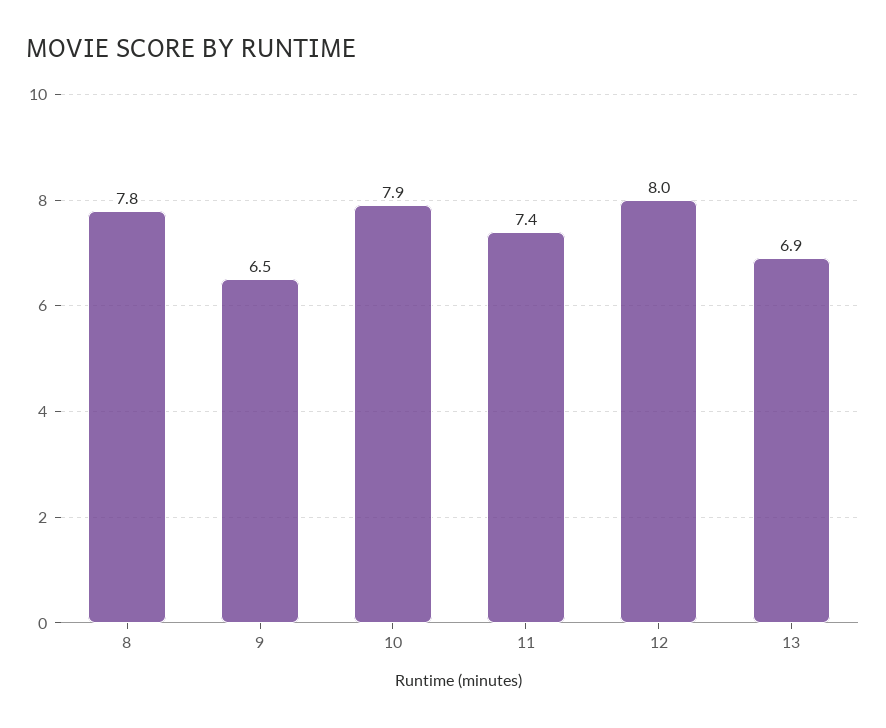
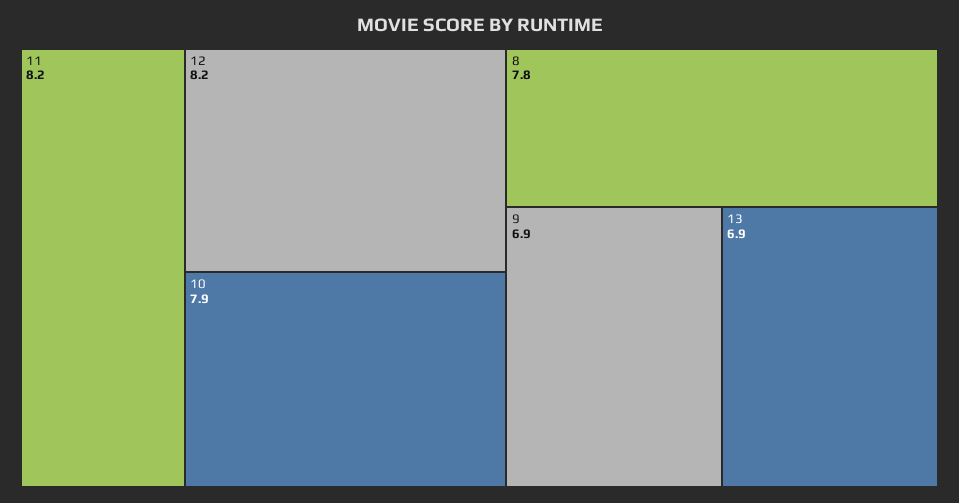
9: 6.5 -> 6.9
11: 7.4 -> 8.2
12: 8 -> 8.2

